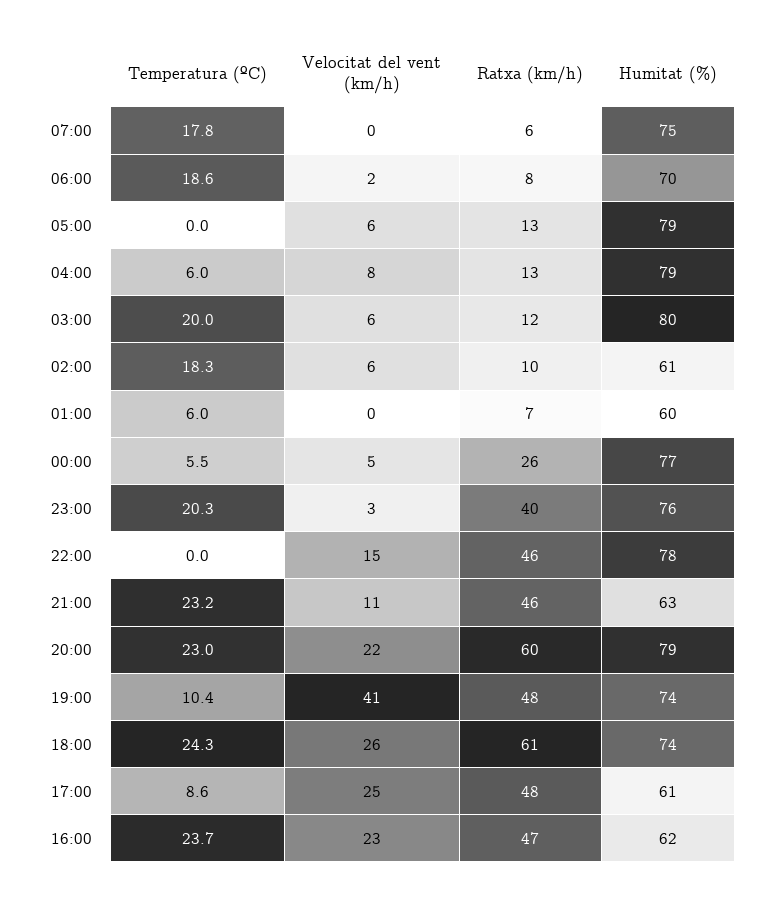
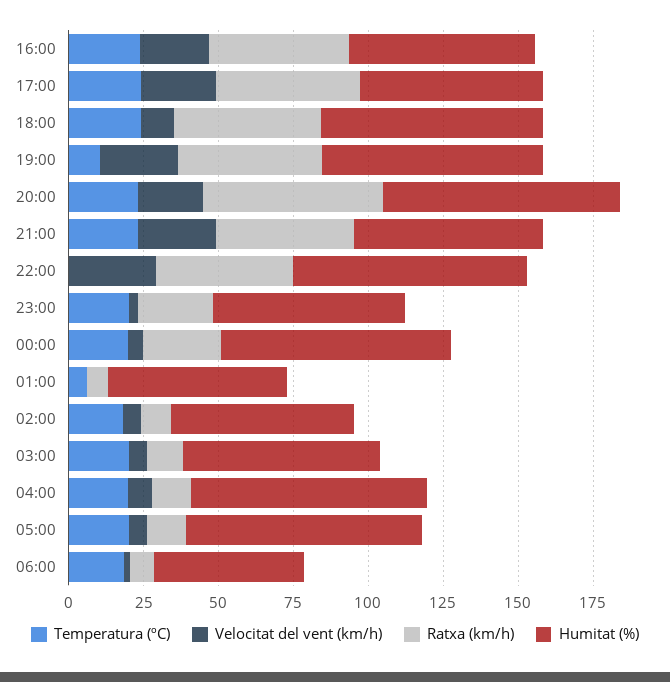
Temperatura (ºC), 07:00: 17.8 -> none
Velocitat del vent (km/h), 07:00: 0 -> none
Ratxa (km/h), 07:00: 6 -> none
Humitat (%), 07:00: 75 -> none
Humitat (%), 06:00: 70 -> 50
Temperatura (ºC), 05:00: 0 -> 20
Temperatura (ºC), 04:00: 6 -> 20
Humitat (%), 03:00: 80 -> 65
Temperatura (ºC), 00:00: 5.5 -> 20
Ratxa (km/h), 23:00: 40 -> 25
Humitat (%), 23:00: 76 -> 65
Velocitat del vent (km/h), 22:00: 15 -> 30
Velocitat del vent (km/h), 21:00: 11 -> 25
Velocitat del vent (km/h), 19:00: 41 -> 25
Velocitat del vent (km/h), 18:00: 26 -> 10
Ratxa (km/h), 18:00: 61 -> 50
Temperatura (ºC), 17:00: 8.6 -> 25

